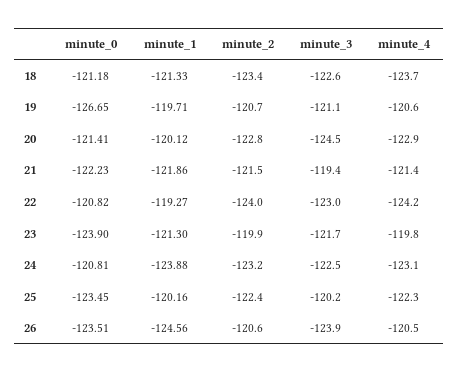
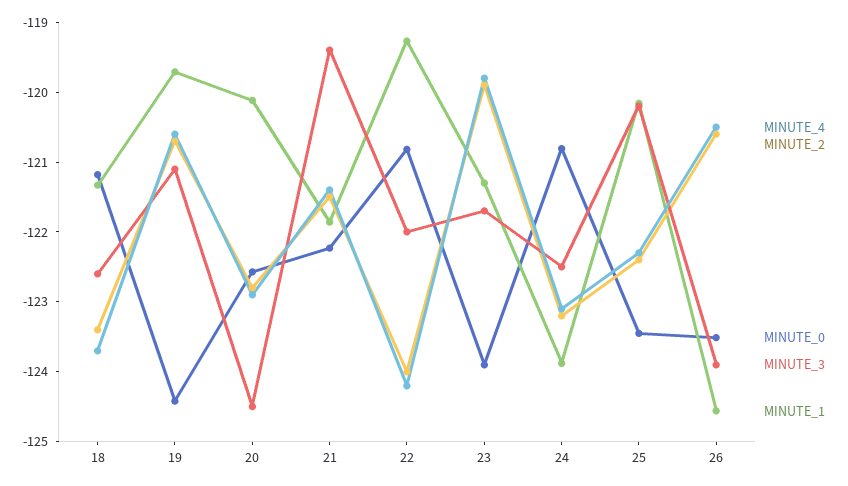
minute_0, 19: -126.65 -> -124.4
minute_0, 20: -121.41 -> -122.6
minute_3, 22: -123 -> -122

